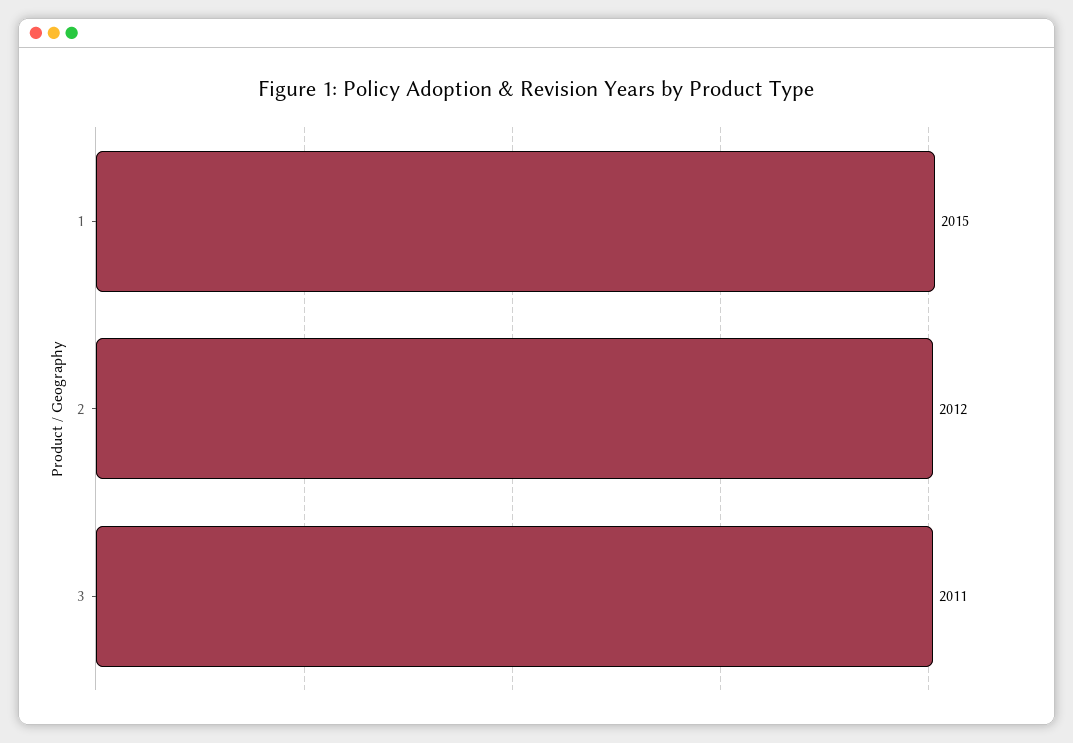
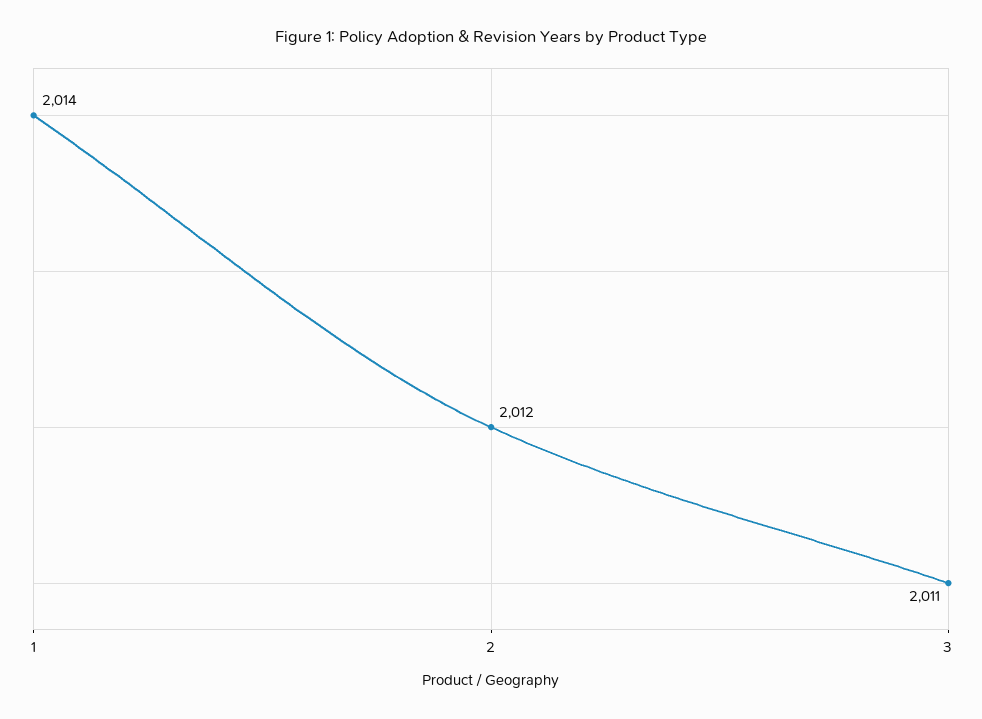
1: 2015 -> 2014

